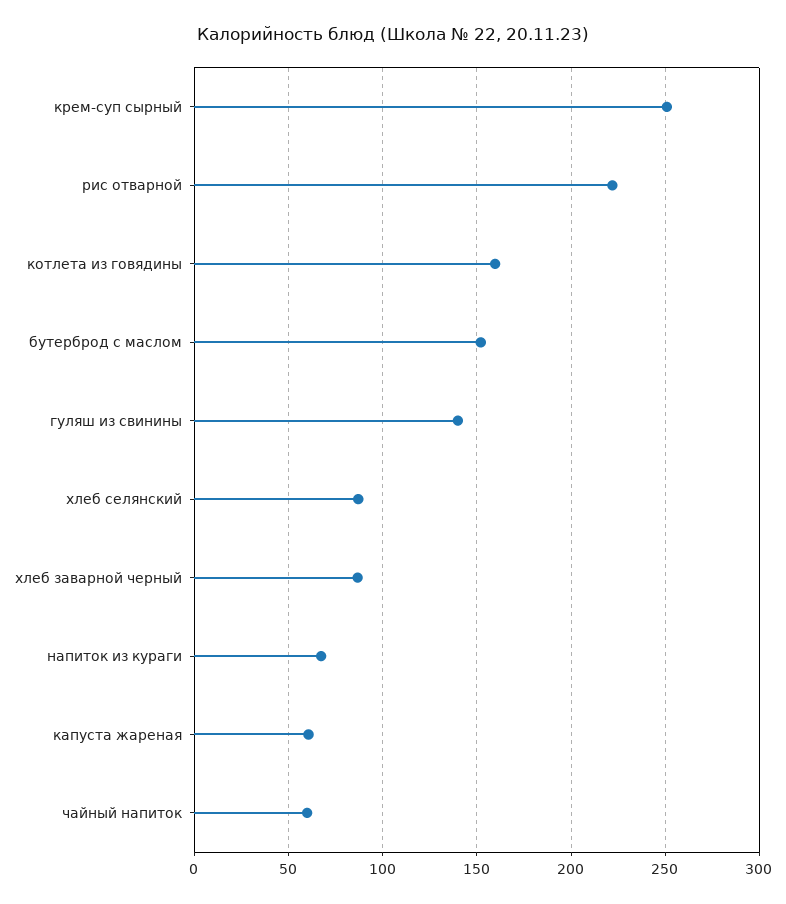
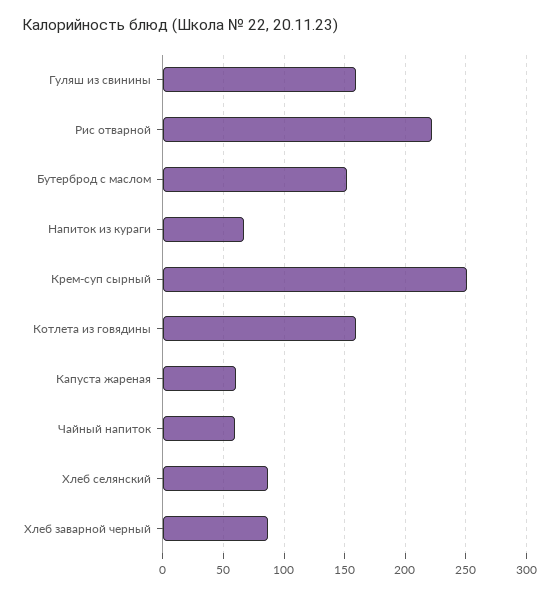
гуляш из свинины: 140 -> 160

